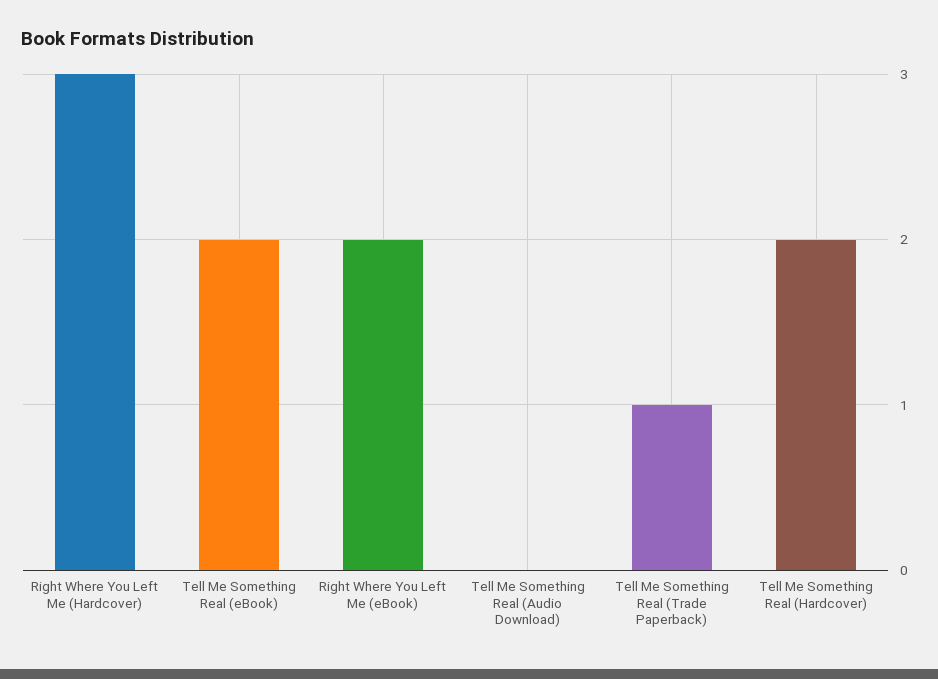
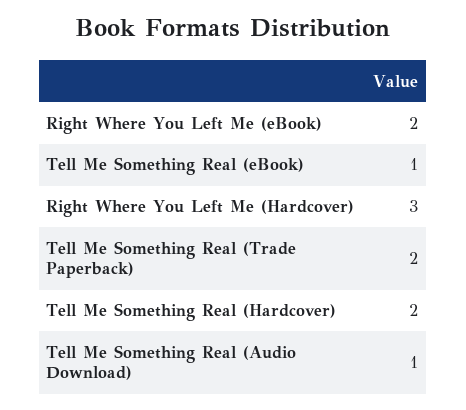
Tell Me Something Real (eBook): 2 -> 1
Tell Me Something Real (Audio Download): 0 -> 1
Tell Me Something Real (Trade Paperback): 1 -> 2

